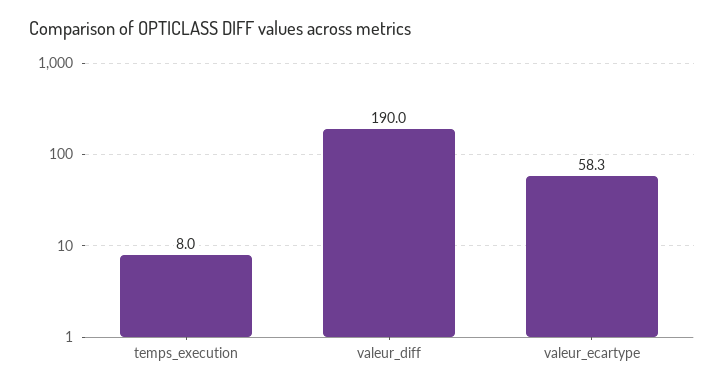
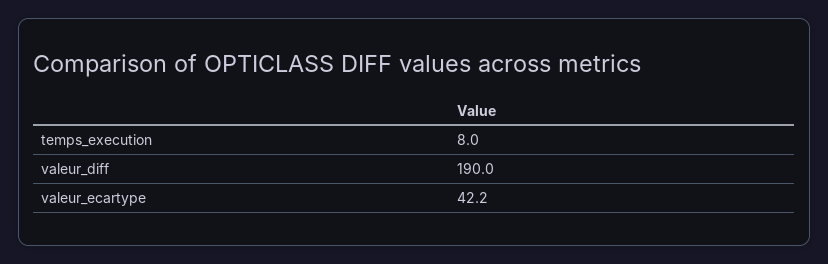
valeur_ecartype: 58.3 -> 42.2

